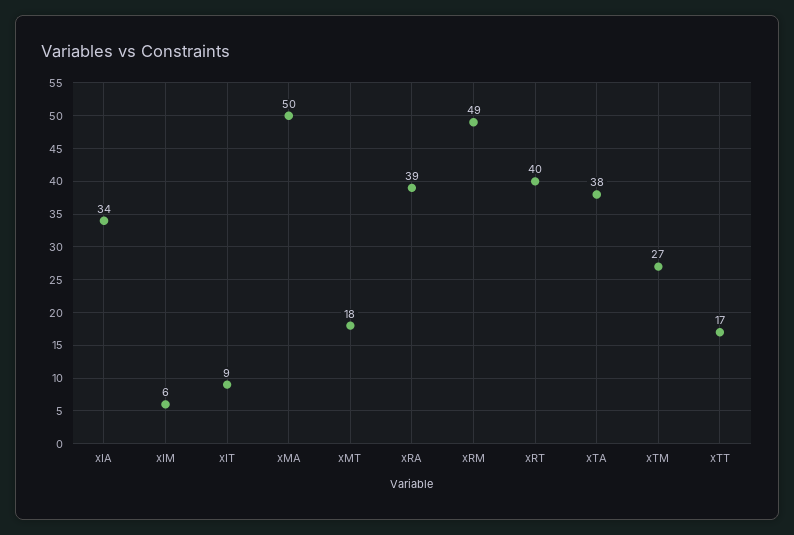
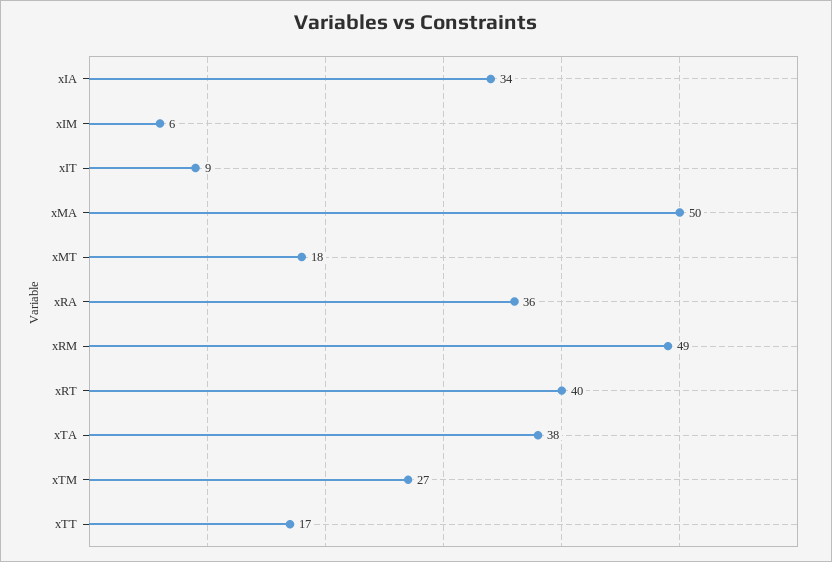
xRA: 39 -> 36

